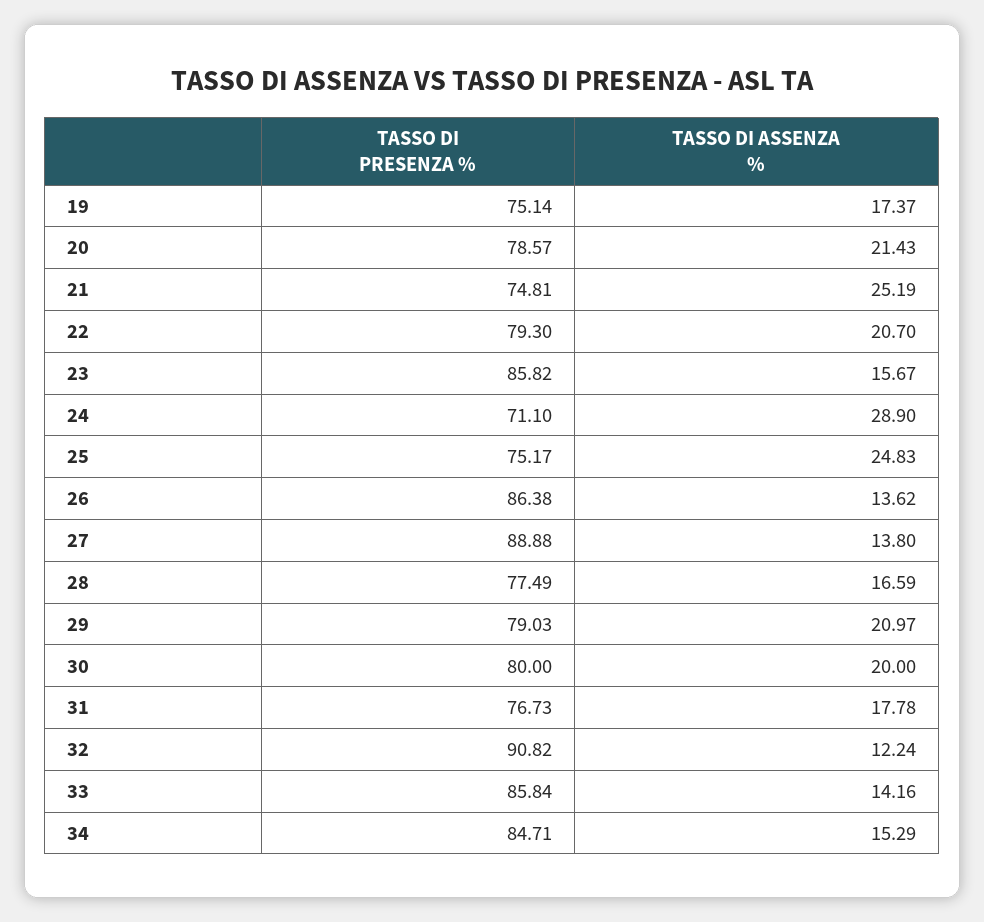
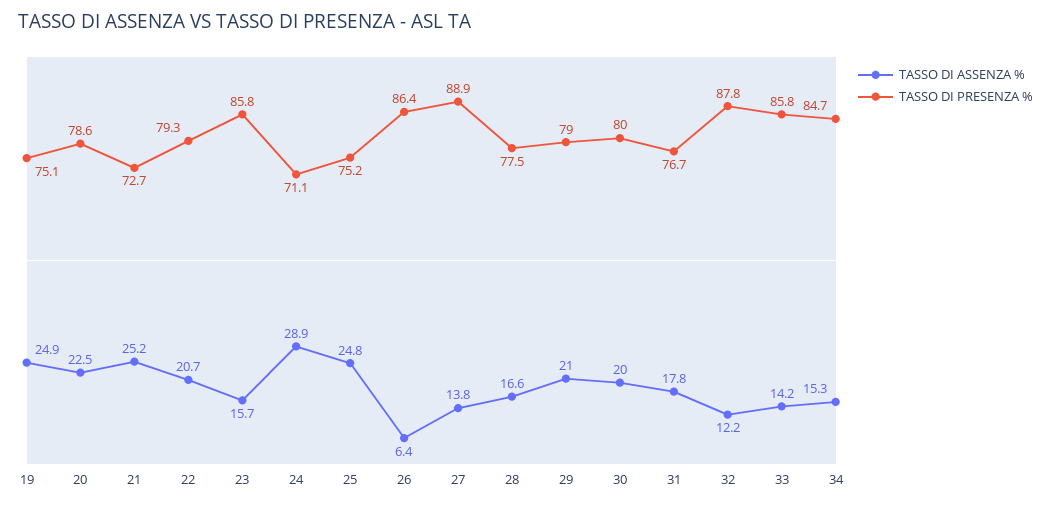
TASSO DI ASSENZA %, 19: 17.37 -> 24.9
TASSO DI ASSENZA %, 20: 21.43 -> 22.5
TASSO DI PRESENZA %, 21: 74.81 -> 72.7
TASSO DI ASSENZA %, 26: 13.62 -> 6.4
TASSO DI PRESENZA %, 32: 90.82 -> 87.8

